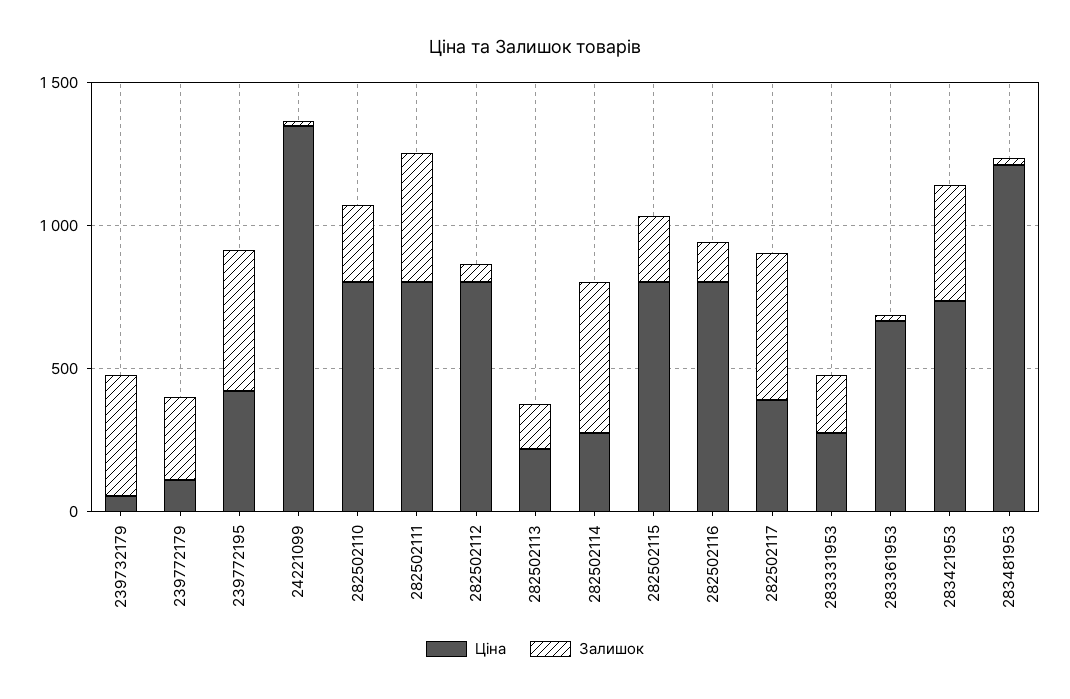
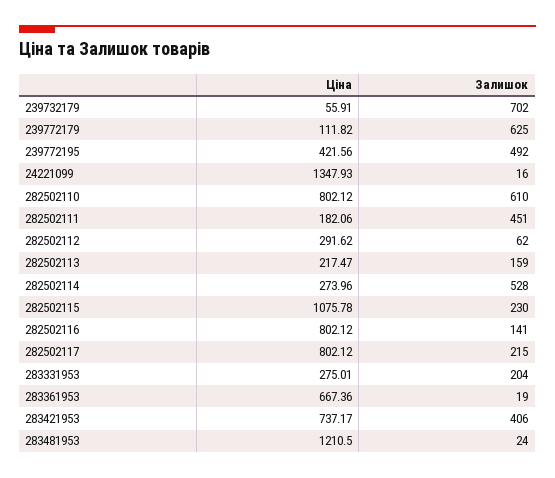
Залишок, 239732179: 400 -> 702
Залишок, 239772179: 300 -> 625
Залишок, 282502110: 300 -> 610
Ціна, 282502111: 800 -> 182.06
Ціна, 282502112: 800 -> 291.62
Ціна, 282502115: 800 -> 1075.78
Ціна, 282502117: 400 -> 802.12
Залишок, 282502117: 500 -> 215

